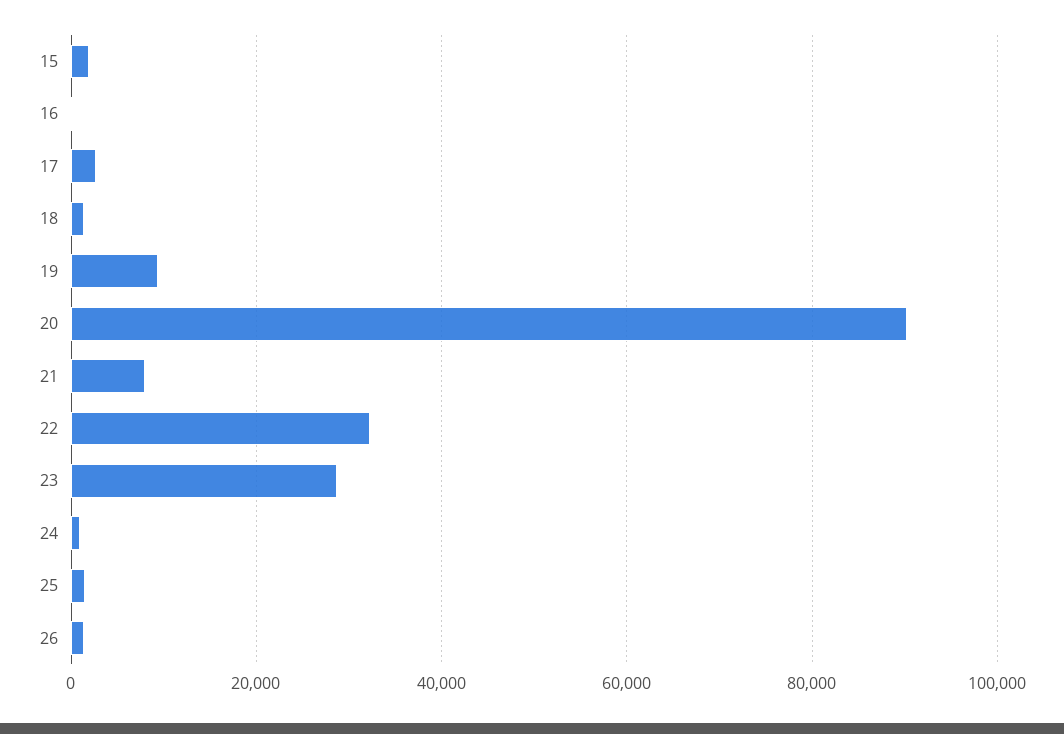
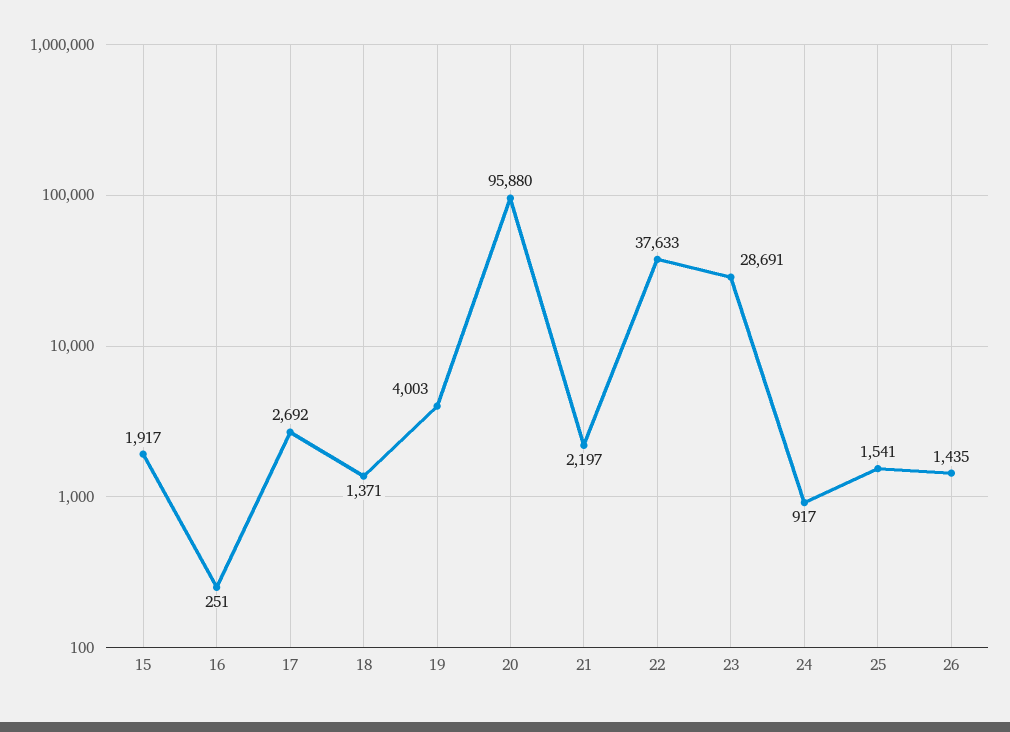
19: 10000 -> 4003
20: 90000 -> 95880
21: 8000 -> 2197
22: 32000 -> 37633

